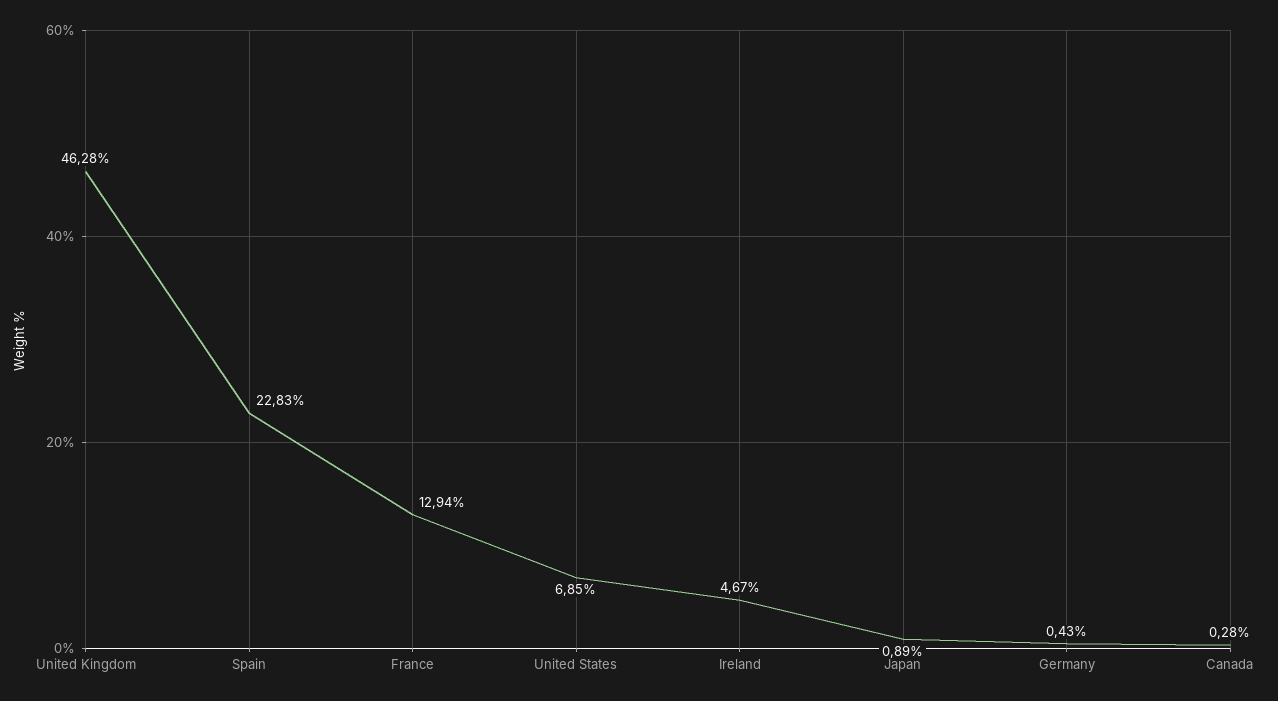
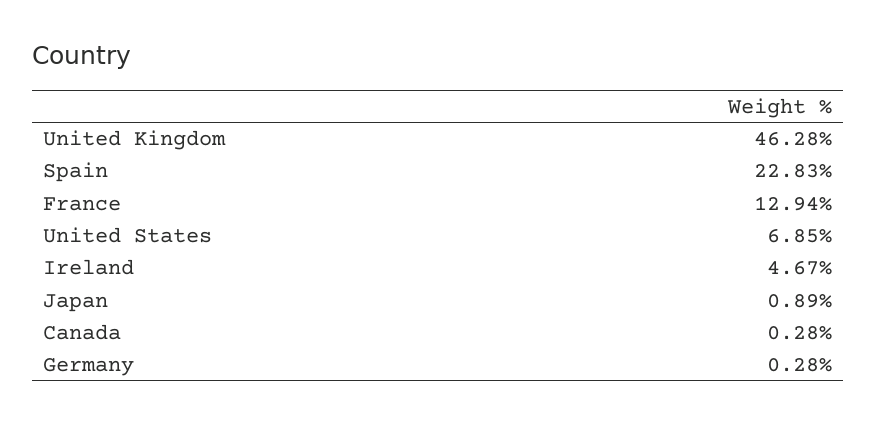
Germany: 0.43 -> 0.28

